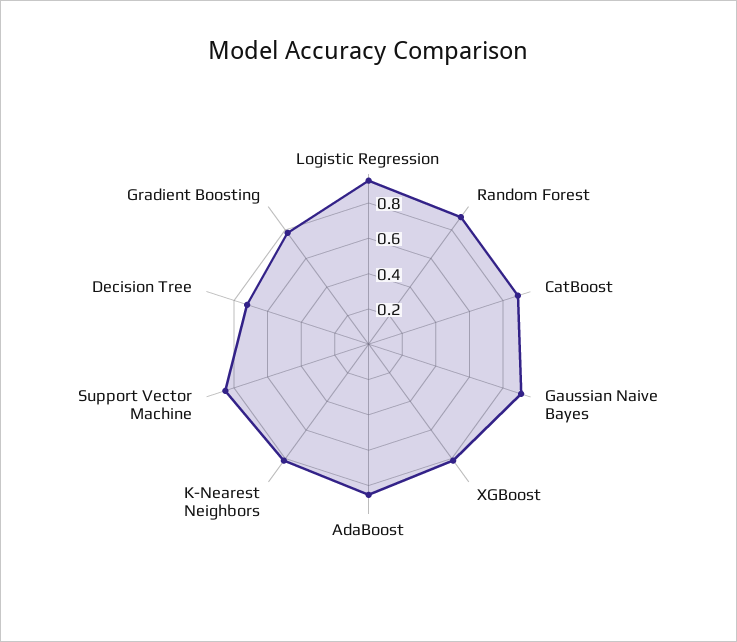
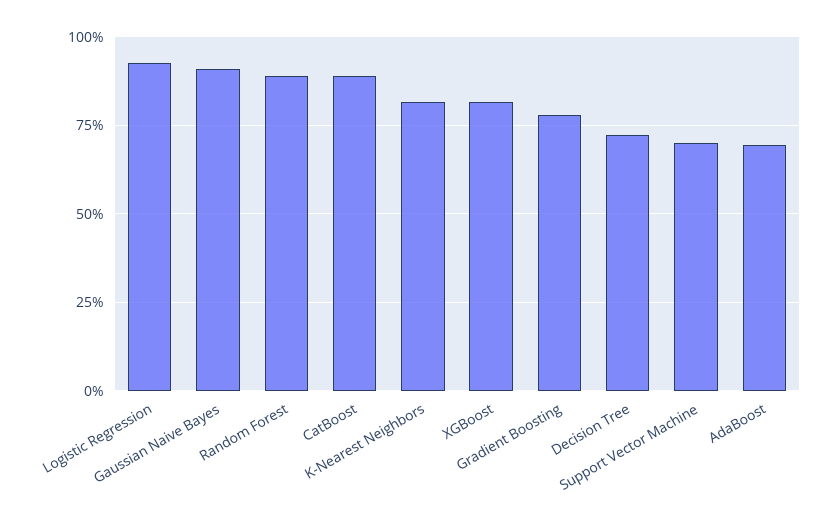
AdaBoost: 0.85 -> 0.7
Support Vector Machine: 0.85 -> 0.7

